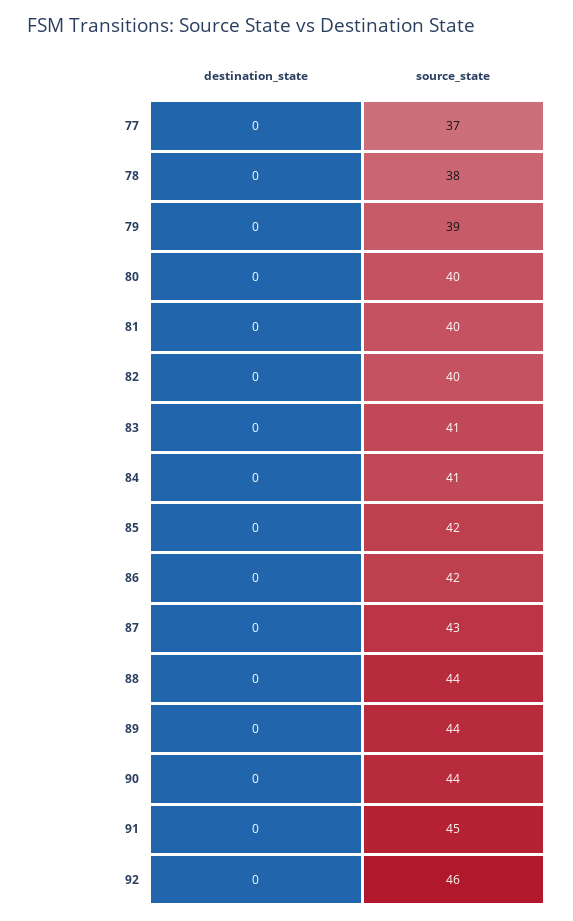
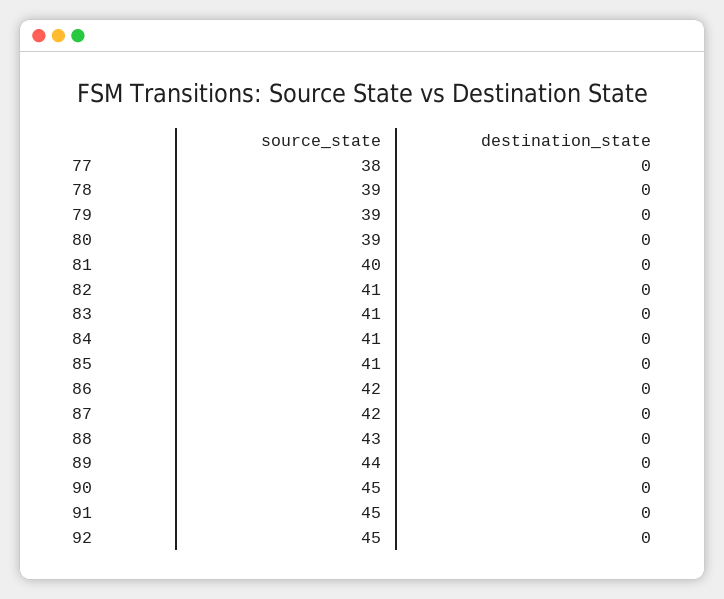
source_state, 77: 37 -> 38
source_state, 78: 38 -> 39
source_state, 80: 40 -> 39
source_state, 82: 40 -> 41
source_state, 85: 42 -> 41
source_state, 87: 43 -> 42
source_state, 88: 44 -> 43
source_state, 90: 44 -> 45
source_state, 92: 46 -> 45

